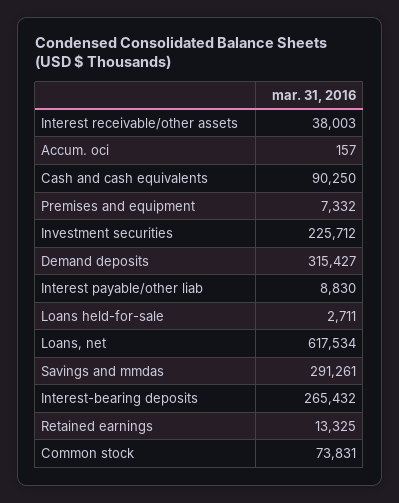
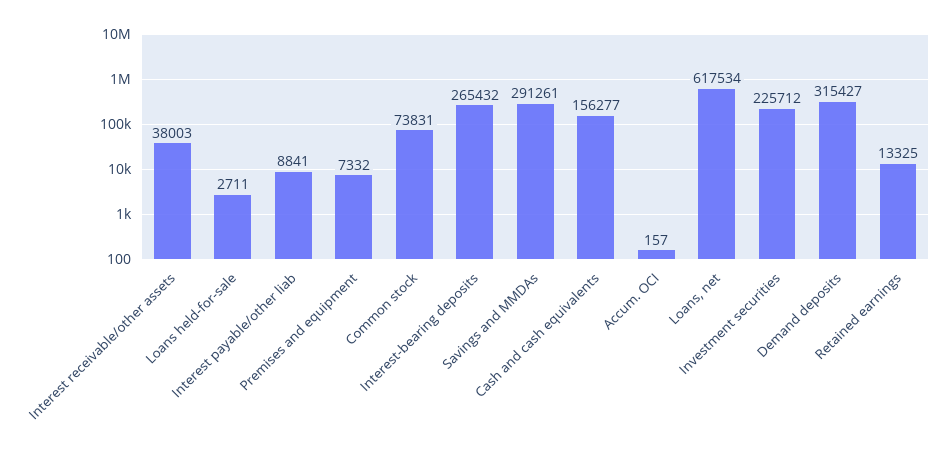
Cash and cash equivalents: 90250 -> 156277
Interest payable/other liab: 8830 -> 8841

